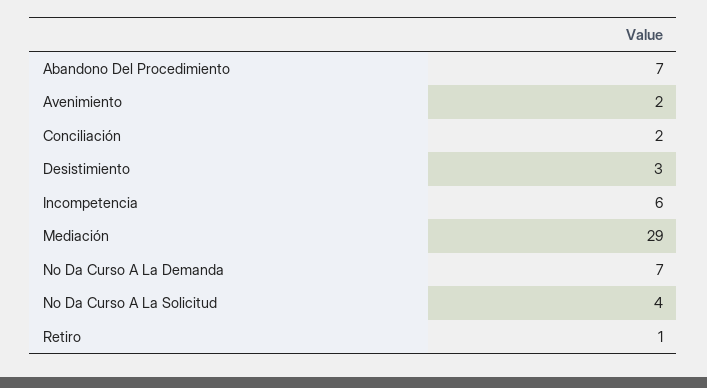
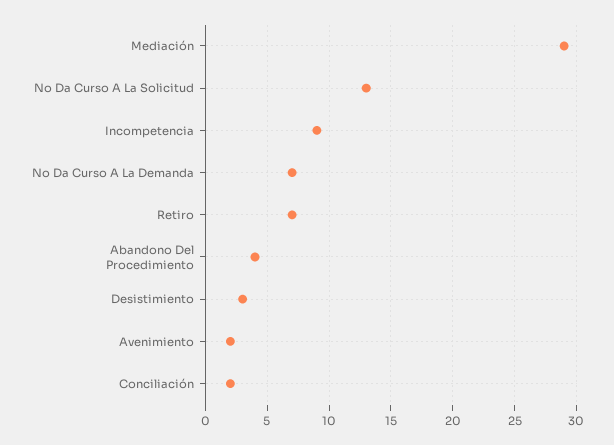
Abandono Del Procedimiento: 7 -> 4
Incompetencia: 6 -> 9
No Da Curso A La Solicitud: 4 -> 13
Retiro: 1 -> 7

